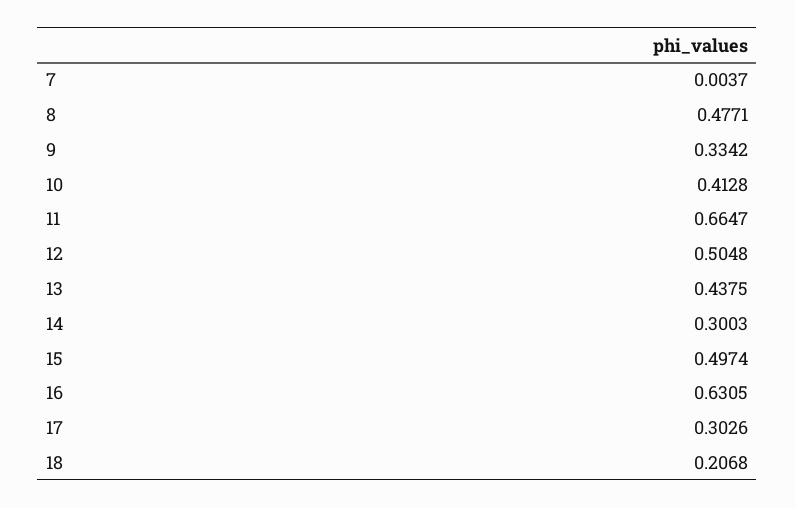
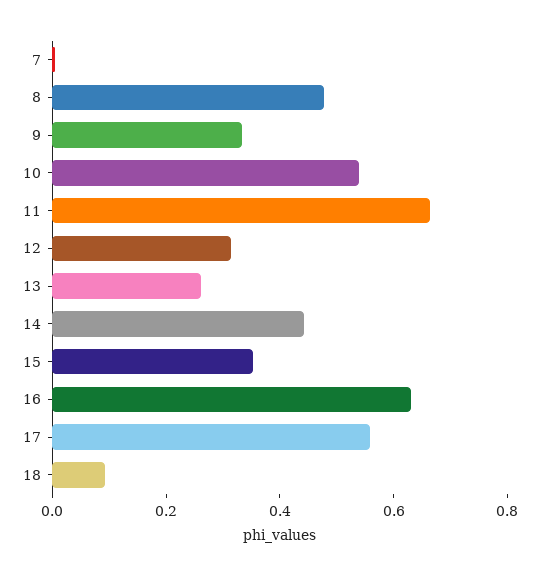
10: 0.4128 -> 0.55
12: 0.5048 -> 0.3
13: 0.4375 -> 0.25
14: 0.3003 -> 0.45
15: 0.4974 -> 0.35
17: 0.3026 -> 0.55
18: 0.2068 -> 0.1

